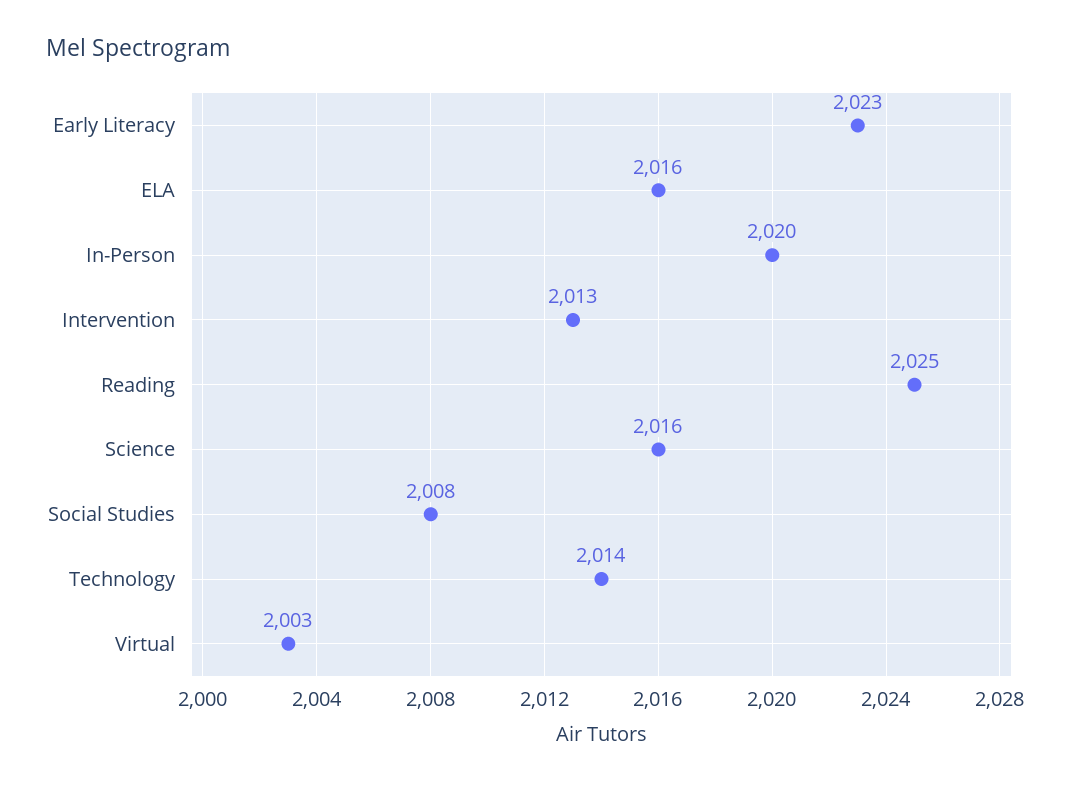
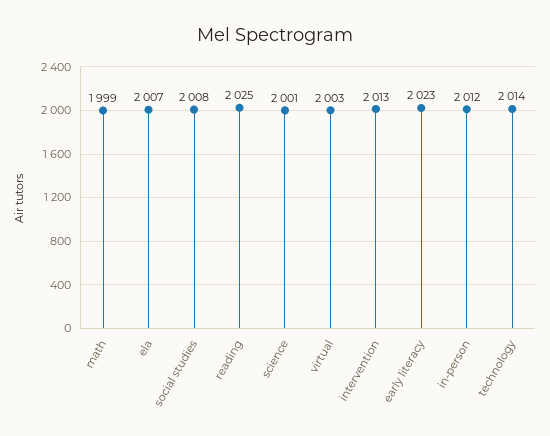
ELA: 2016 -> 2007
In-Person: 2020 -> 2012
Science: 2016 -> 2001
math: none -> 1999

